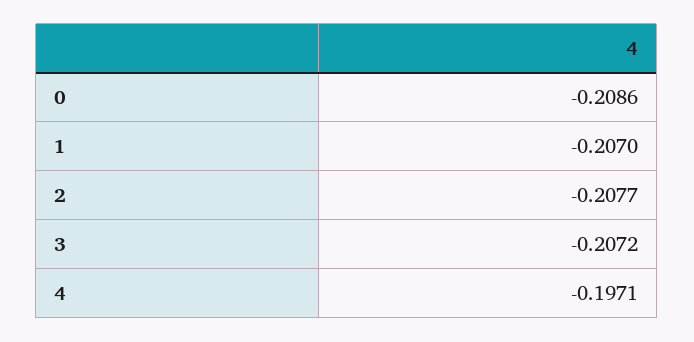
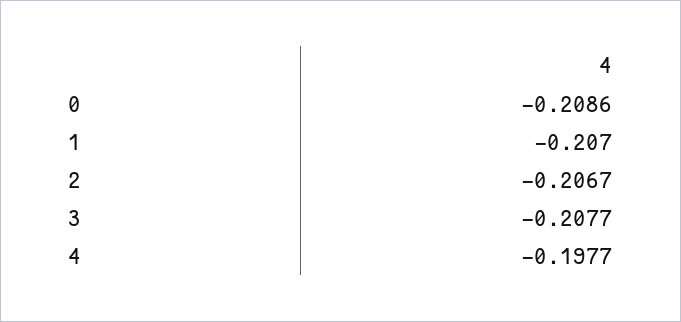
2: -0.2077 -> -0.2067
3: -0.2072 -> -0.2077
4: -0.1971 -> -0.1977

